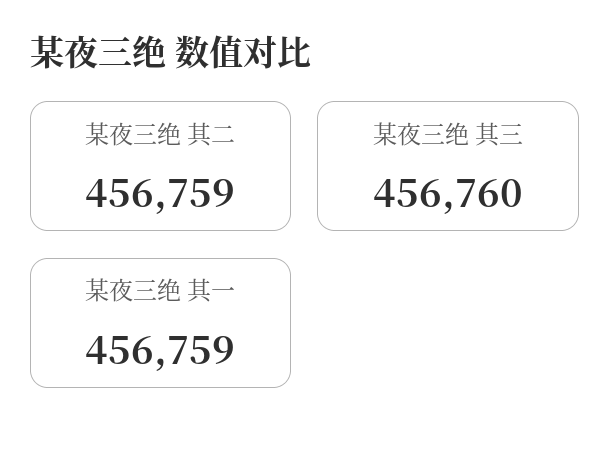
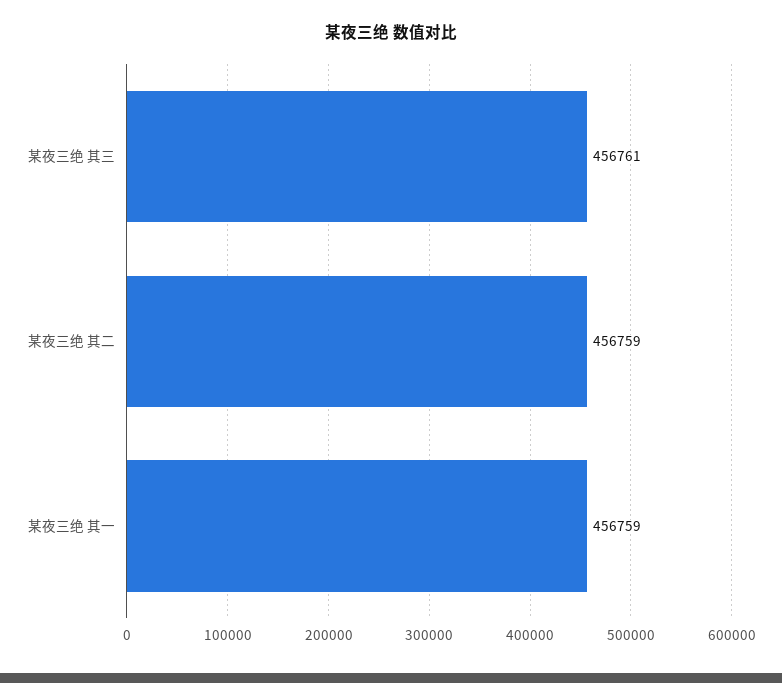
某夜三绝 其三: 456760 -> 456761

